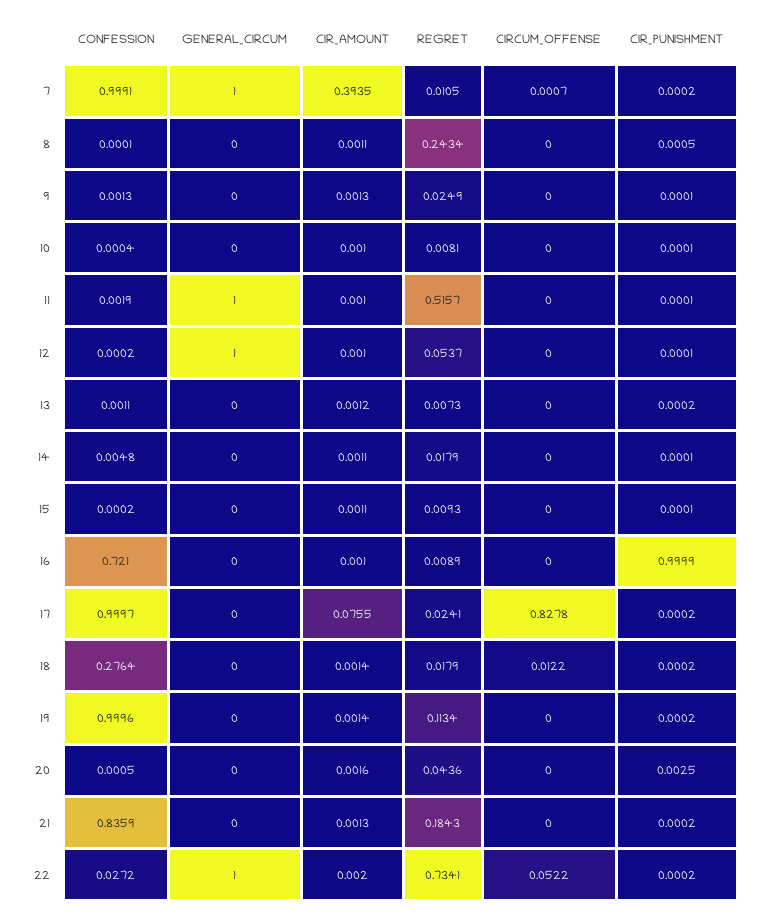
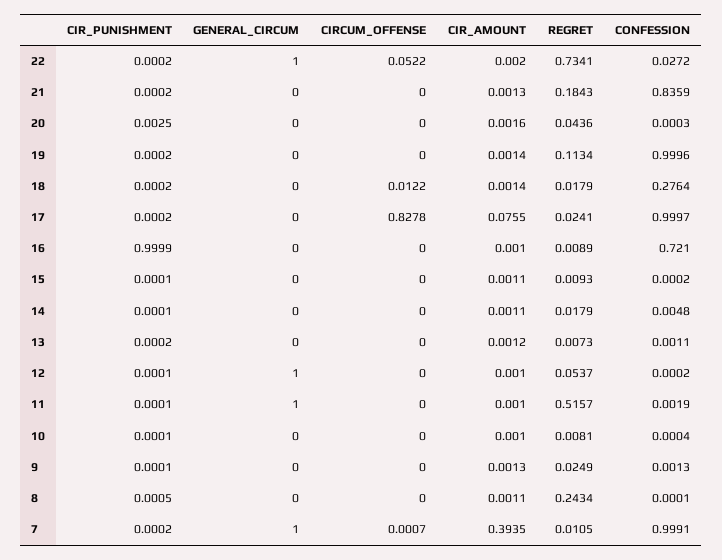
CONFESSION, 20: 0.0005 -> 0.0003

